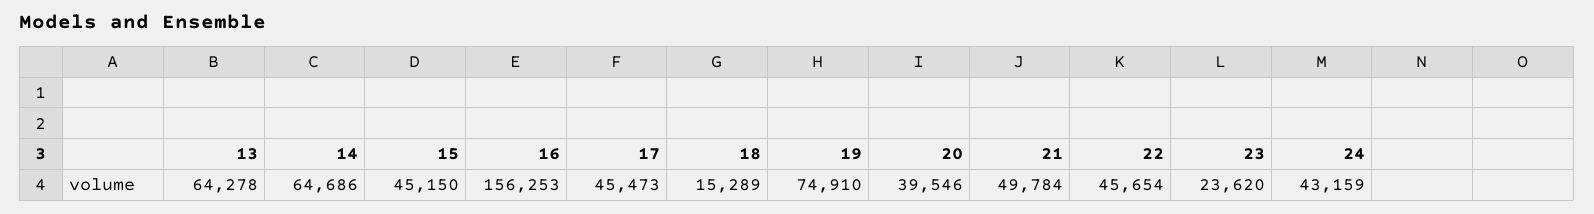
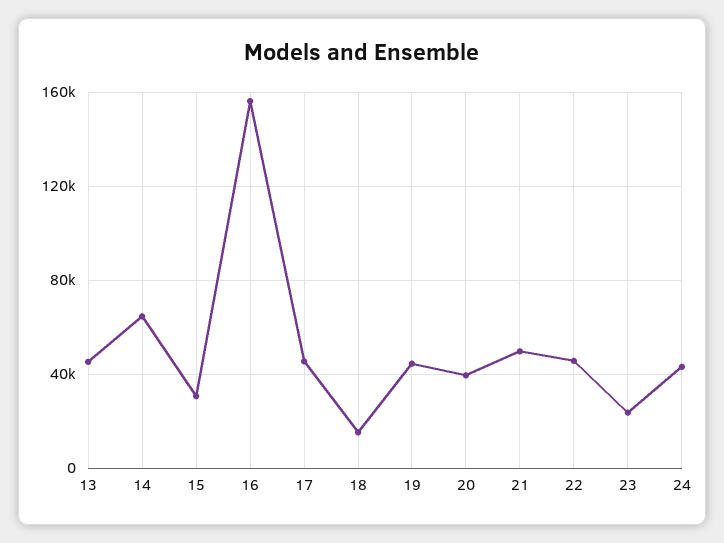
13: 64278 -> 45000
15: 45150 -> 30000
19: 74910 -> 45000

